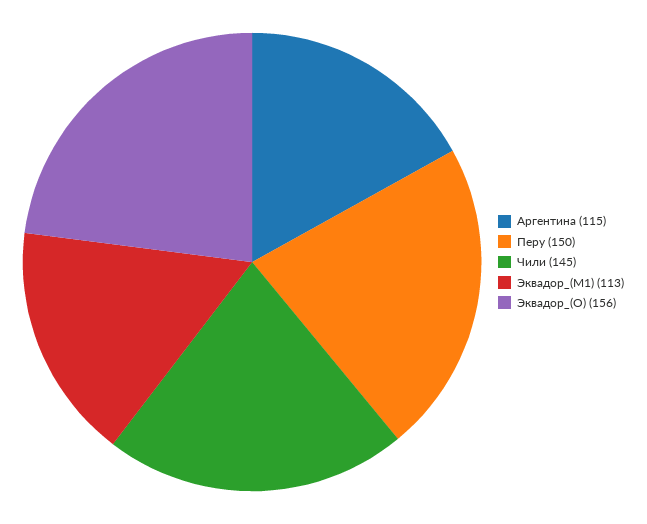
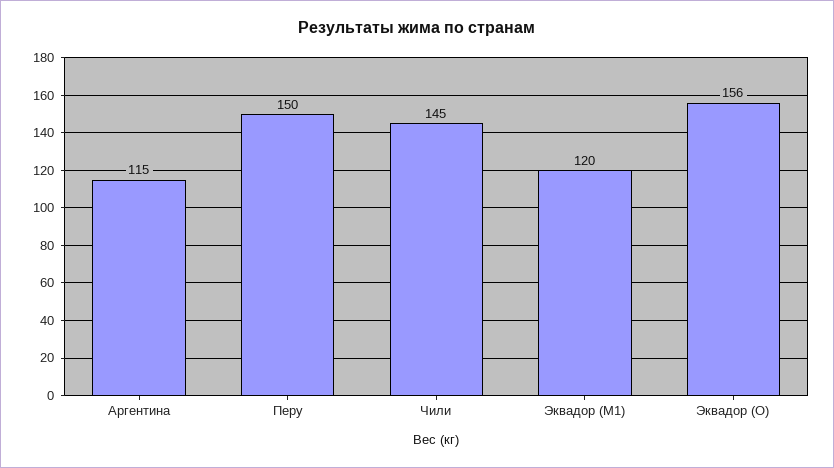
Эквадор_(M1): 113 -> 120

